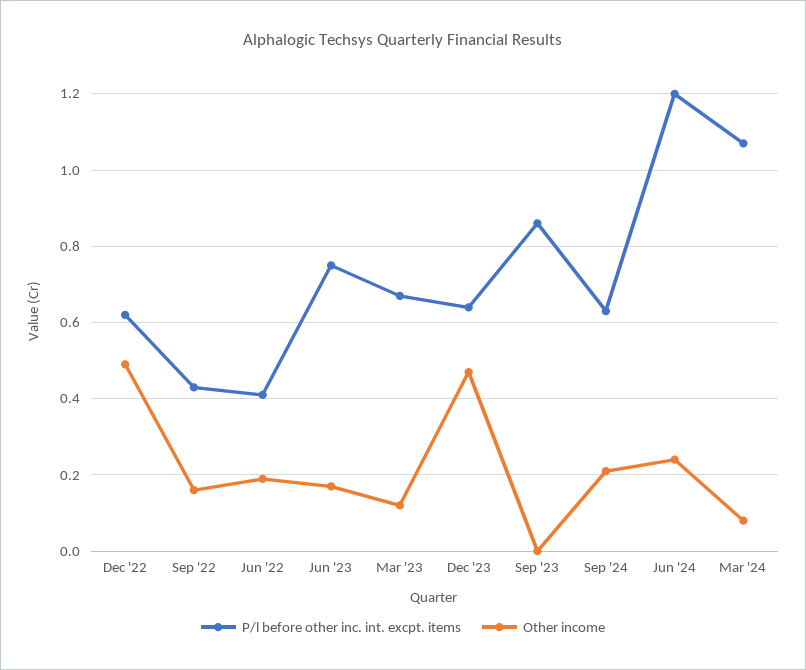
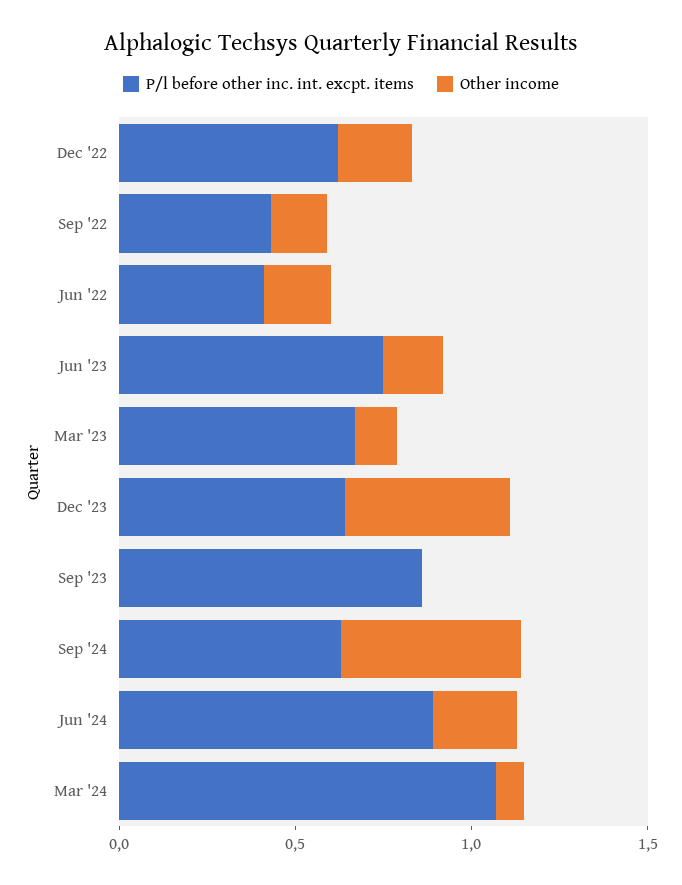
Other income, Dec '22: 0.5 -> 0.2
Other income, Sep '24: 0.2 -> 0.5
P/l before other inc. int. excpt. items, Jun '24: 1.2 -> 0.9

